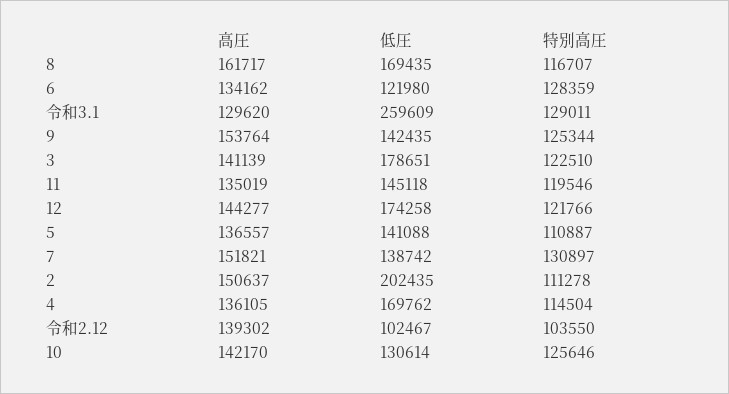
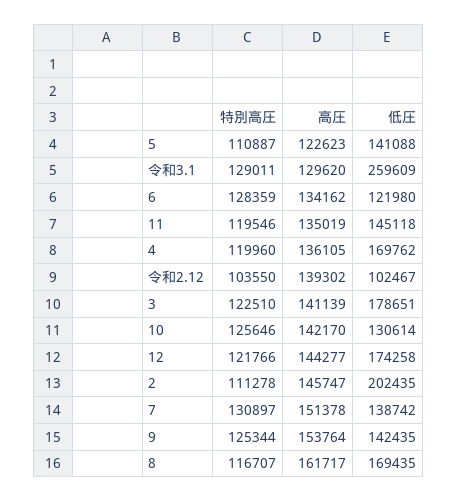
高圧, 5: 136557 -> 122623
高圧, 7: 151821 -> 151378
高圧, 2: 150637 -> 145747
特別高圧, 4: 114504 -> 119960

